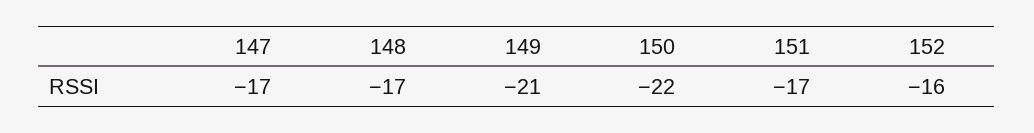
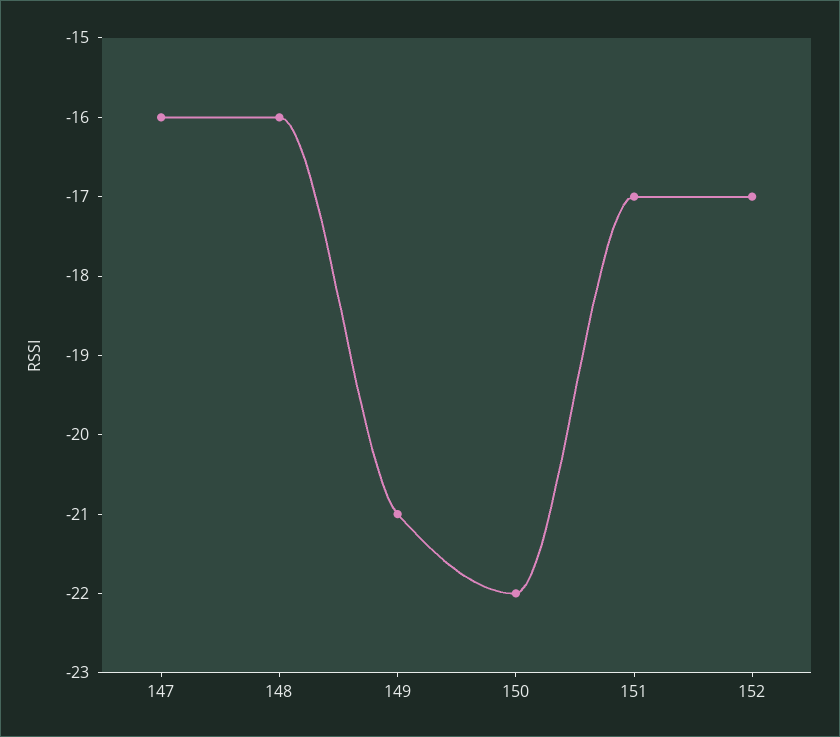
147: -17 -> -16
148: -17 -> -16
152: -16 -> -17

